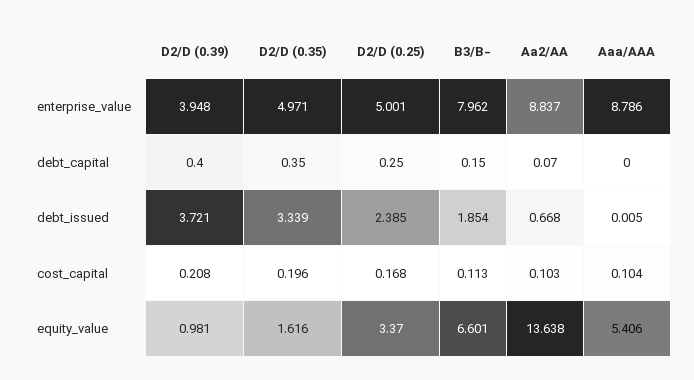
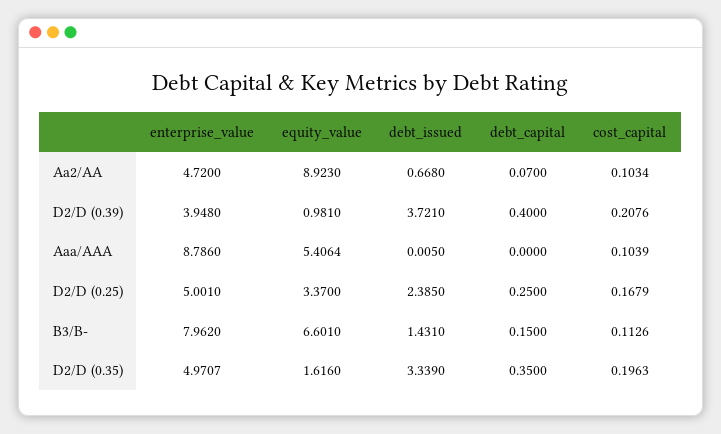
Aa2/AA, enterprise_value: 8.837 -> 4.72
B3/B-, debt_issued: 1.854 -> 1.431
Aa2/AA, equity_value: 13.638 -> 8.923

